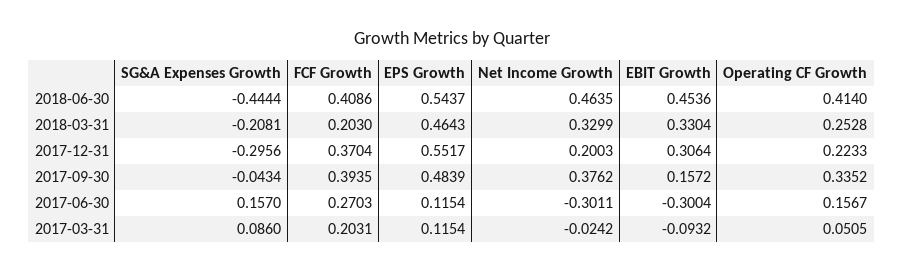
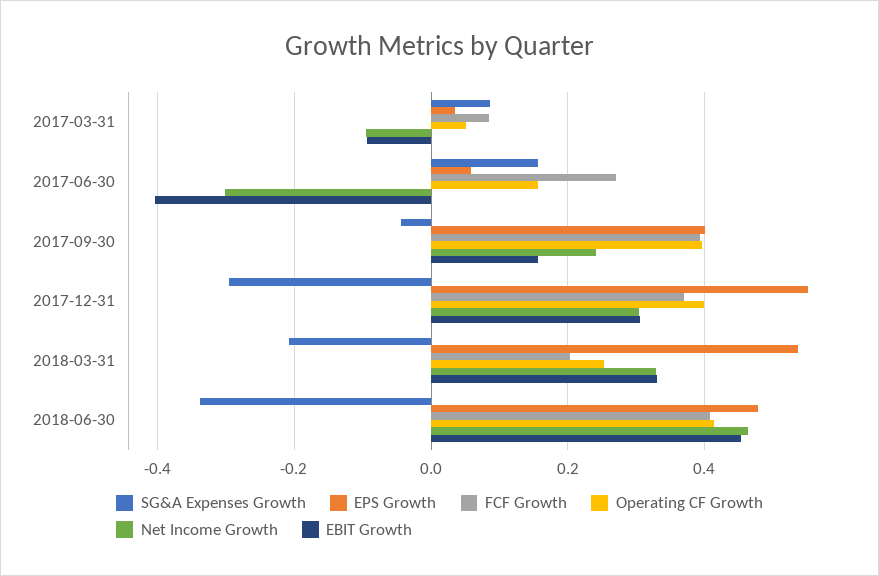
SG&A Expenses Growth, 2018-06-30: -0.4444 -> -0.34
EPS Growth, 2018-06-30: 0.5437 -> 0.48
EPS Growth, 2018-03-31: 0.4643 -> 0.54
Net Income Growth, 2017-12-31: 0.2003 -> 0.3
Operating CF Growth, 2017-12-31: 0.2233 -> 0.4
EPS Growth, 2017-09-30: 0.4839 -> 0.4
Net Income Growth, 2017-09-30: 0.3762 -> 0.24
Operating CF Growth, 2017-09-30: 0.3352 -> 0.4
EPS Growth, 2017-06-30: 0.1154 -> 0.06
EBIT Growth, 2017-06-30: -0.3004 -> -0.4
FCF Growth, 2017-03-31: 0.2031 -> 0.08
EPS Growth, 2017-03-31: 0.1154 -> 0.04
Net Income Growth, 2017-03-31: -0.0242 -> -0.1

